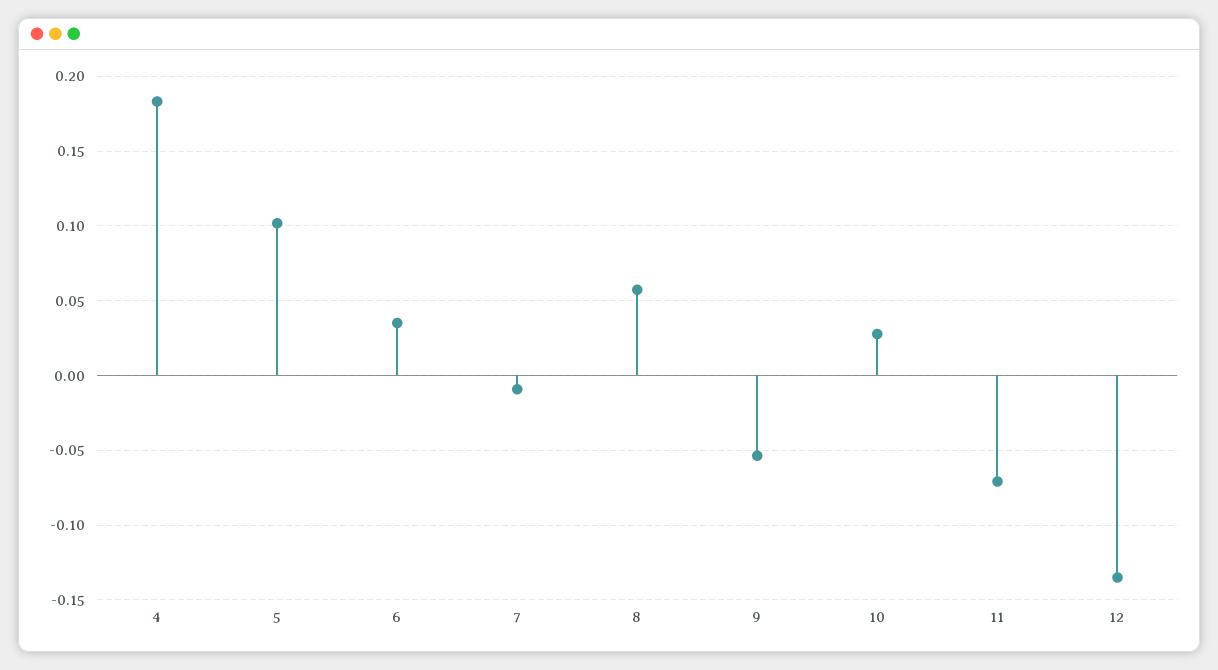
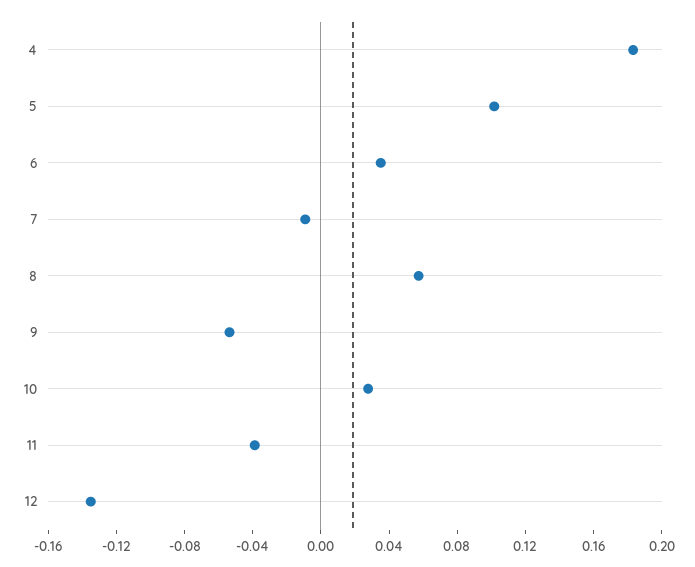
11: -0.07 -> -0.04

